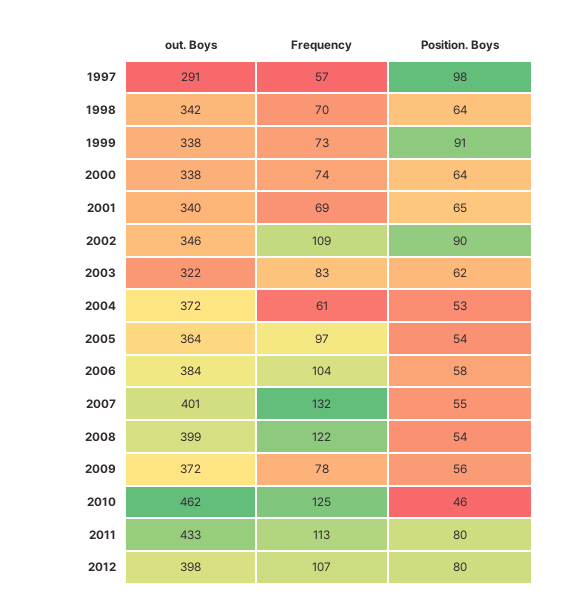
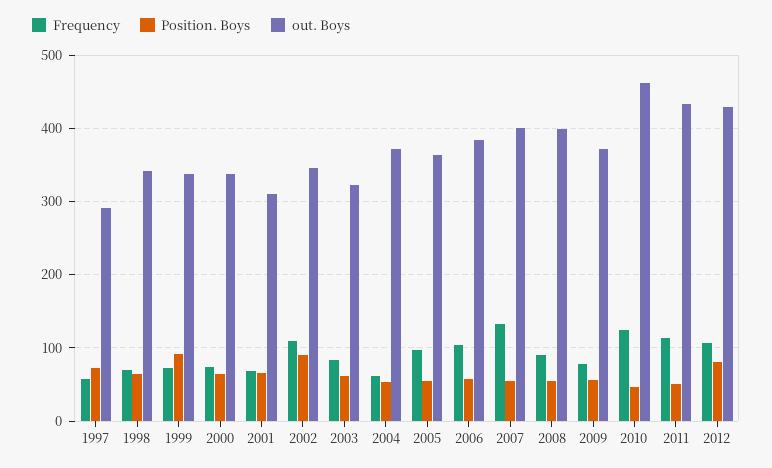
Position. Boys, 1997: 98 -> 70
out. Boys, 2001: 340 -> 310
Frequency, 2008: 122 -> 90
Position. Boys, 2011: 80 -> 50
out. Boys, 2012: 398 -> 430

